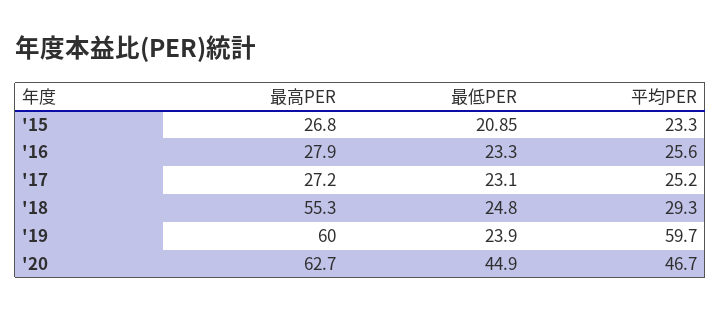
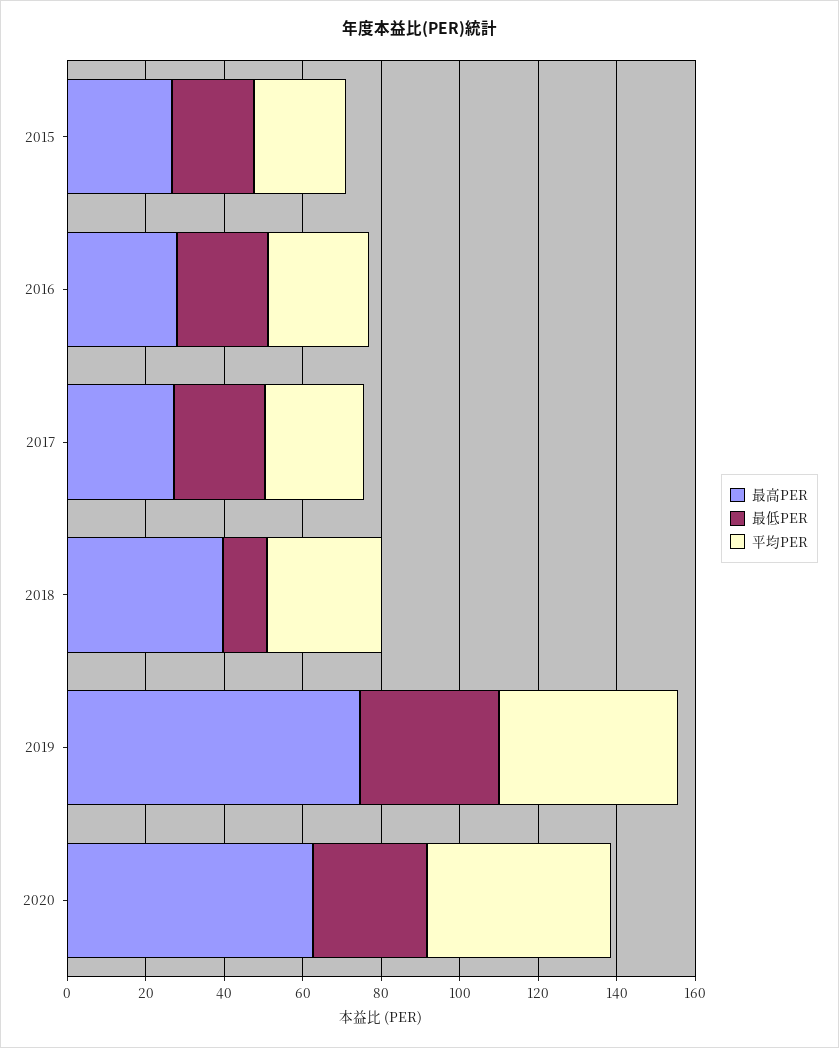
最高PER, '18: 55.3 -> 40
最低PER, '18: 24.8 -> 10
最高PER, '19: 60 -> 75
最低PER, '19: 23.9 -> 35
平均PER, '19: 59.7 -> 45
最低PER, '20: 44.9 -> 30

